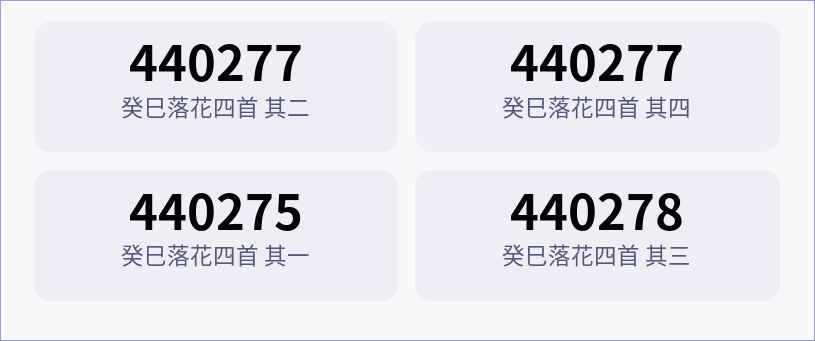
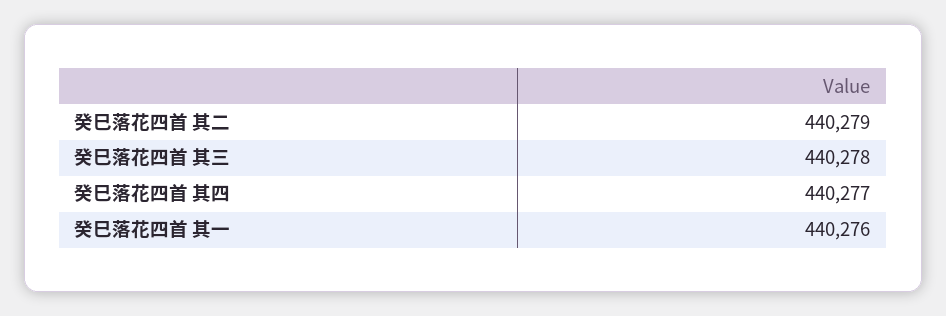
癸巳落花四首 其二: 440277 -> 440279
癸巳落花四首 其一: 440275 -> 440276

